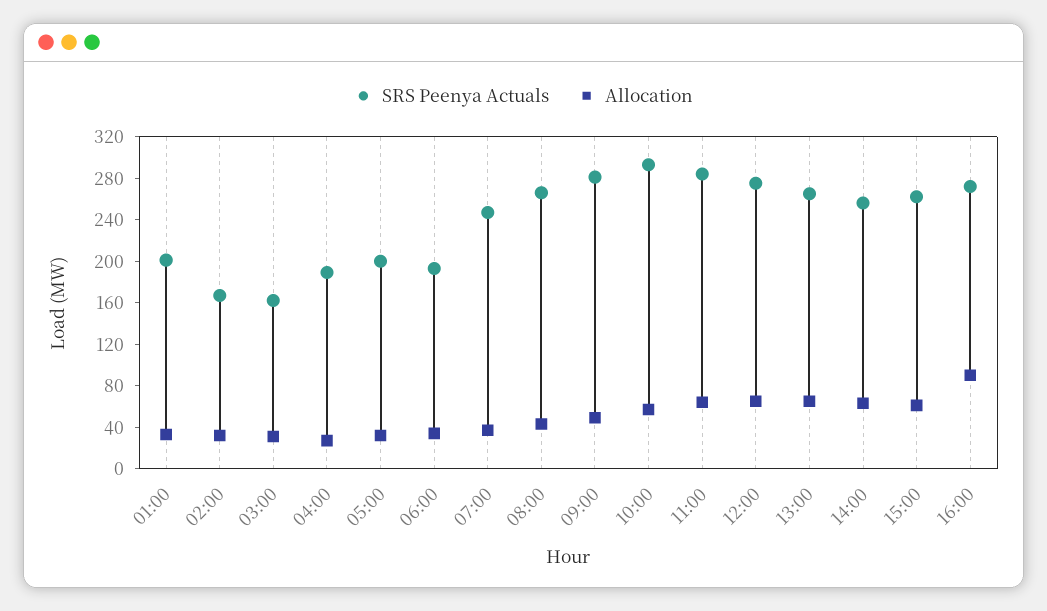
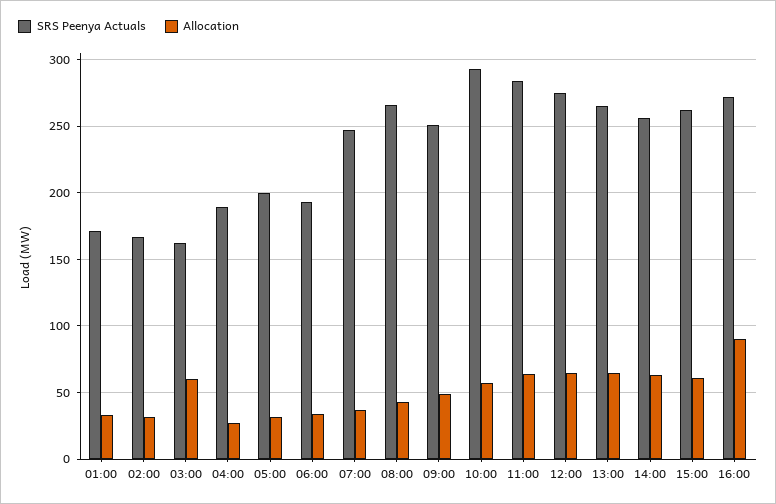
SRS Peenya Actuals, 01:00: 200 -> 170
Allocation, 03:00: 30 -> 60
SRS Peenya Actuals, 09:00: 280 -> 250

